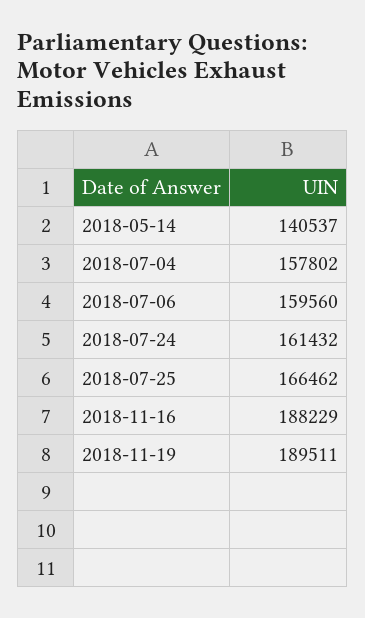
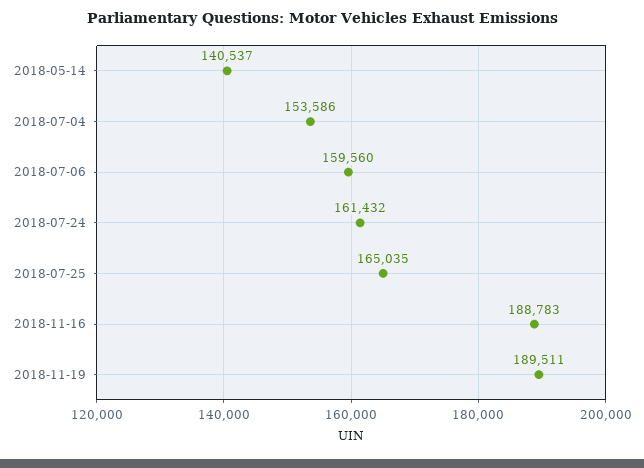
2018-07-04: 157802 -> 153586
2018-07-25: 166462 -> 165035
2018-11-16: 188229 -> 188783

